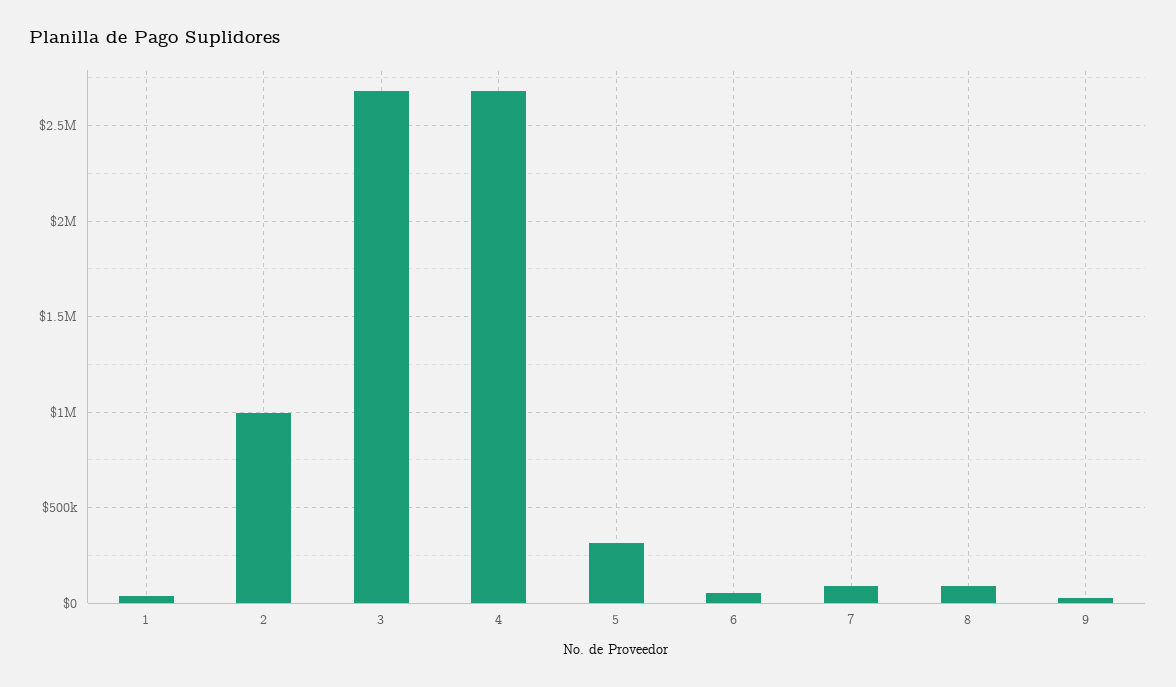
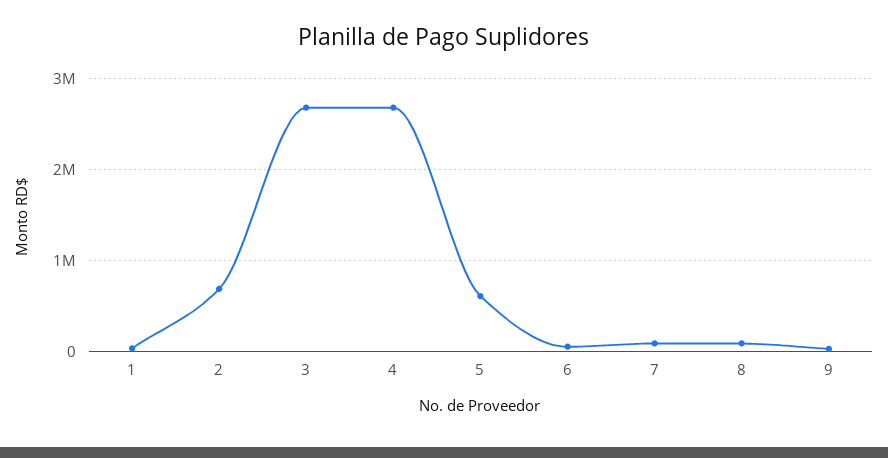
2: 1000000 -> 700000
5: 300000 -> 600000

